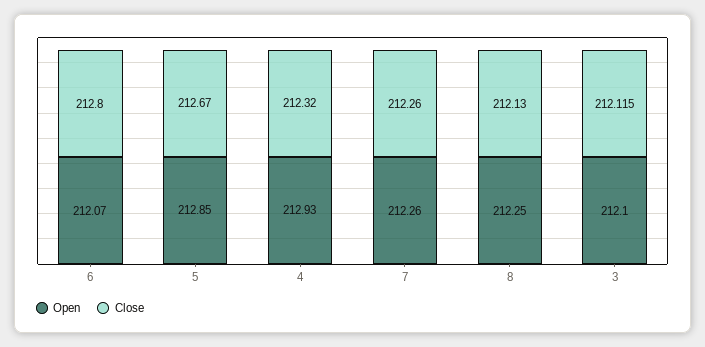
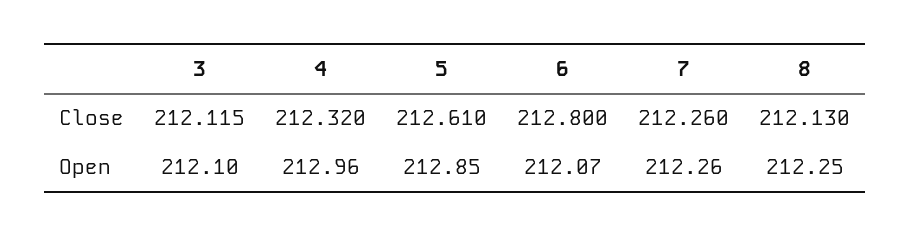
Close, 5: 212.67 -> 212.61
Open, 4: 212.93 -> 212.96

